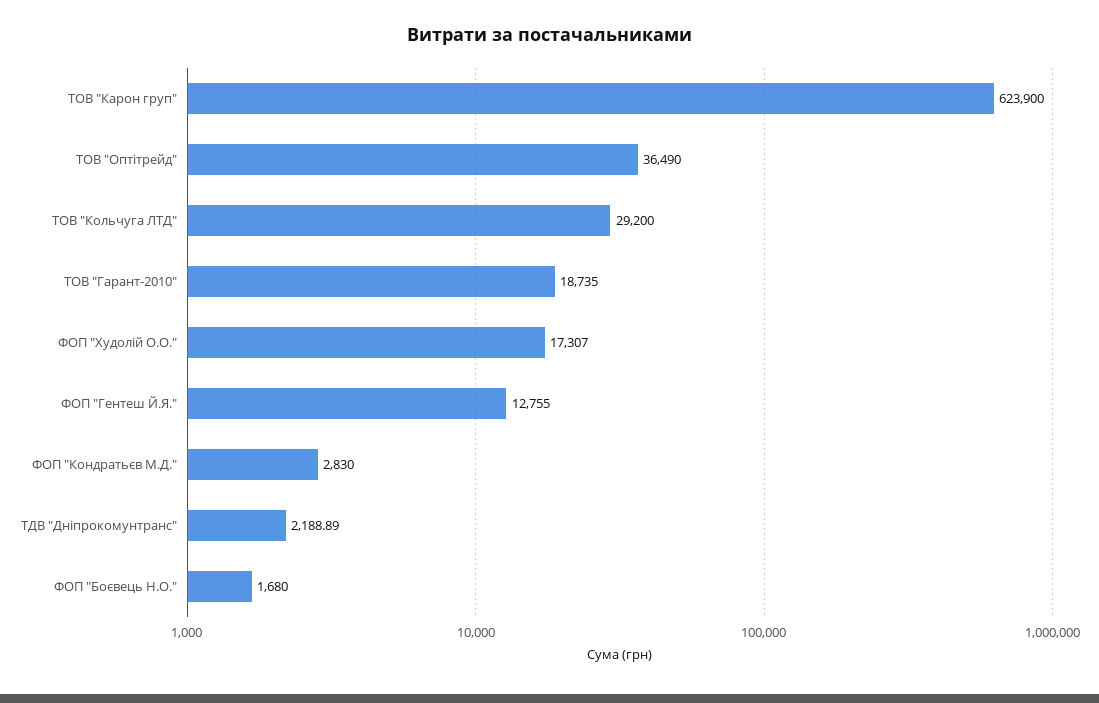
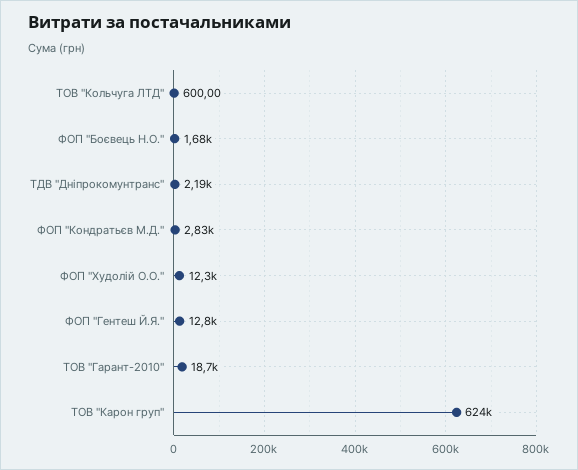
ТОВ "Оптітрейд": 36490 -> none
ТОВ "Кольчуга ЛТД": 29200 -> 600
ФОП "Худолій О.О.": 17307 -> 12300

